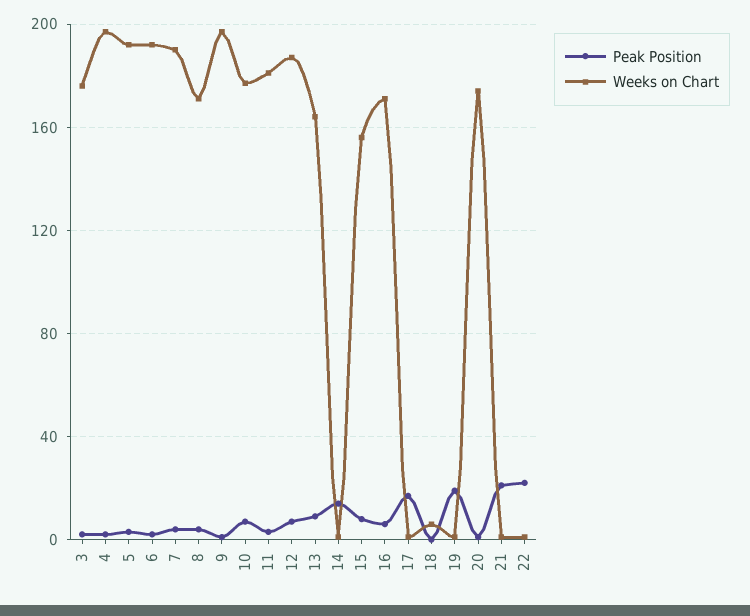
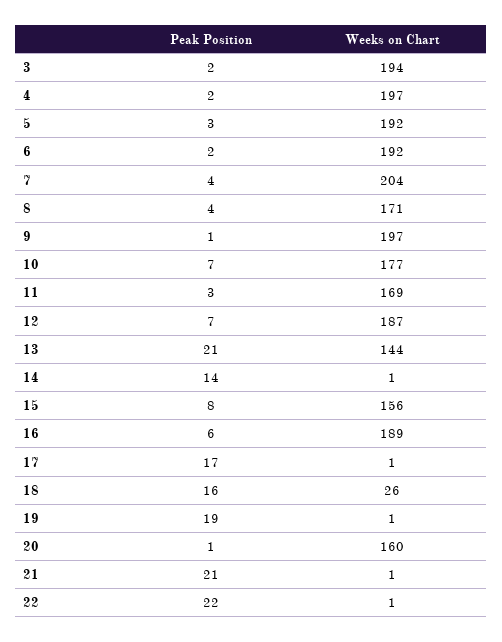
Weeks on Chart, 3: 175 -> 194
Weeks on Chart, 7: 190 -> 204
Weeks on Chart, 11: 180 -> 169
Peak Position, 13: 10 -> 21
Weeks on Chart, 13: 165 -> 144
Weeks on Chart, 16: 170 -> 189
Peak Position, 18: 0 -> 16
Weeks on Chart, 18: 5 -> 26
Weeks on Chart, 20: 175 -> 160

